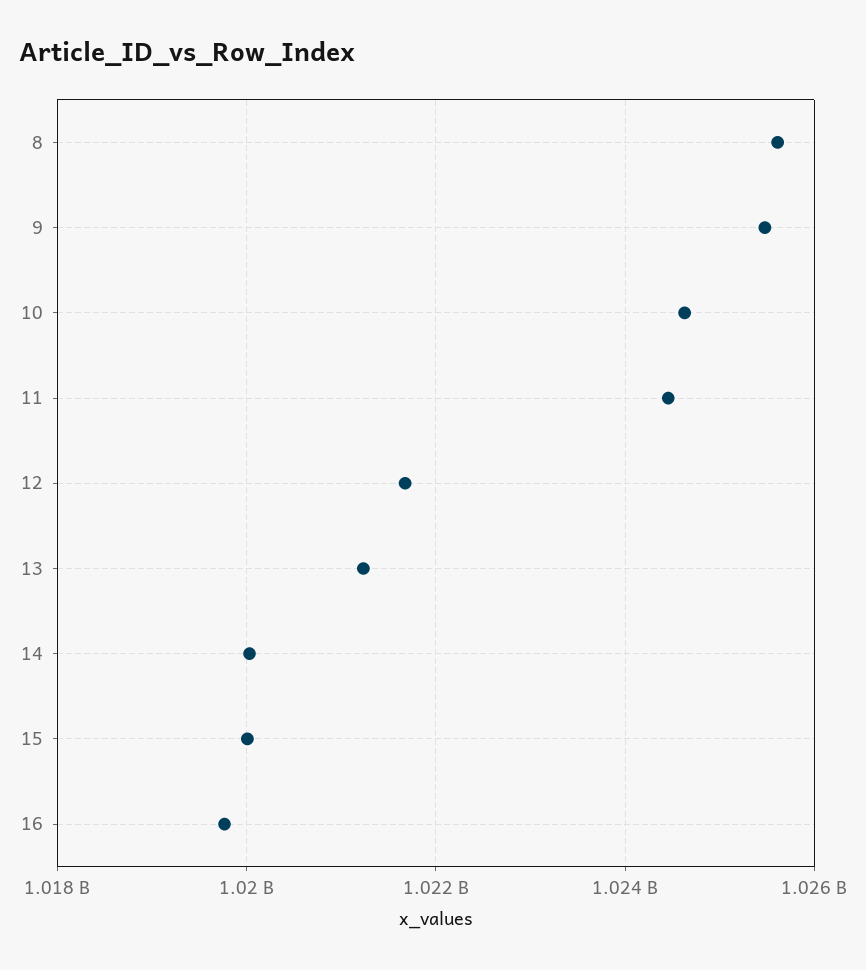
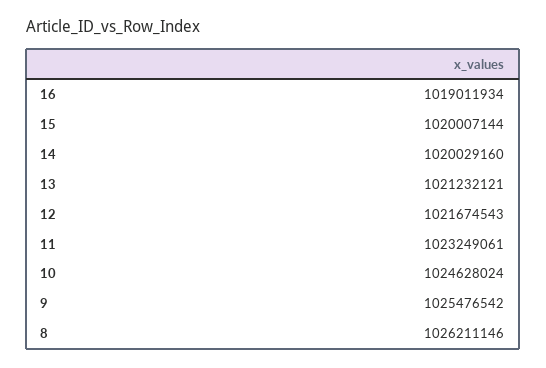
8: 1025600000 -> 1026211146
11: 1024400000 -> 1023249061
16: 1019800000 -> 1019011934

